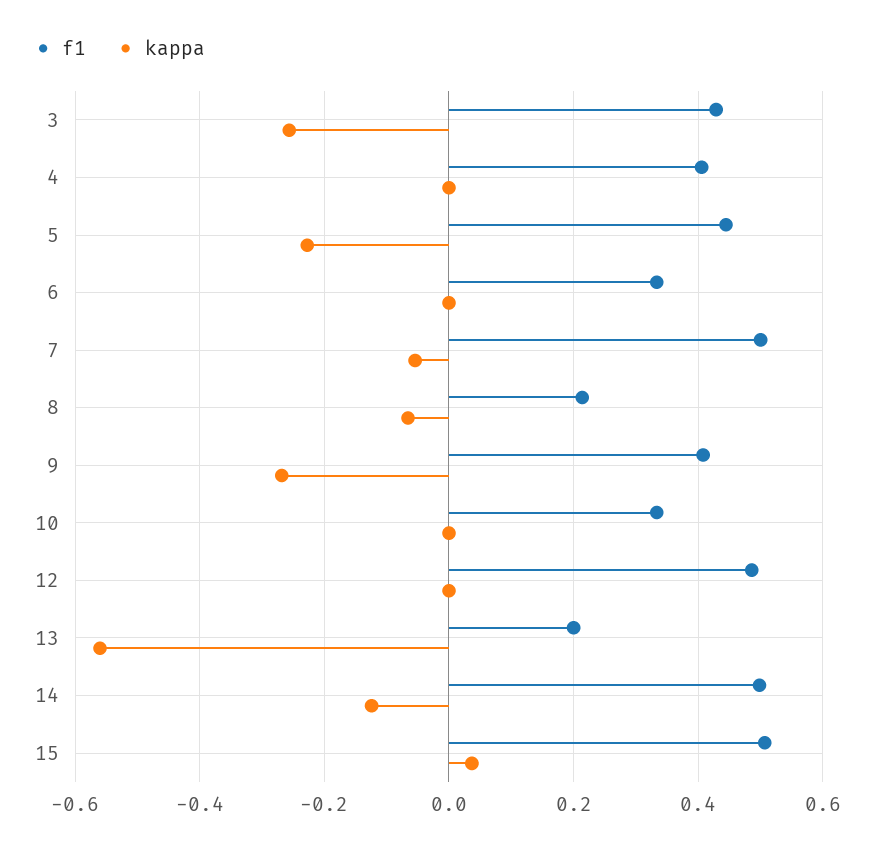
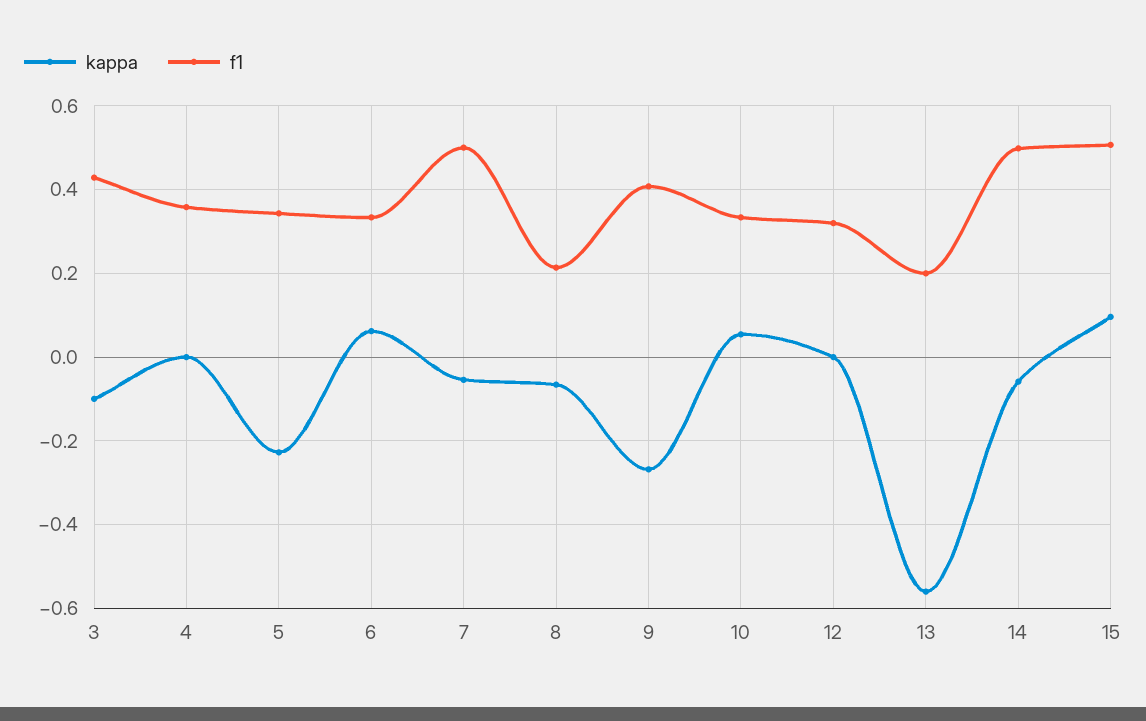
kappa, 3: -0.26 -> -0.1
f1, 4: 0.4 -> 0.36
f1, 5: 0.44 -> 0.34
kappa, 6: 0 -> 0.06
kappa, 10: 0 -> 0.06
f1, 12: 0.48 -> 0.32
kappa, 14: -0.12 -> -0.06
kappa, 15: 0.04 -> 0.1

